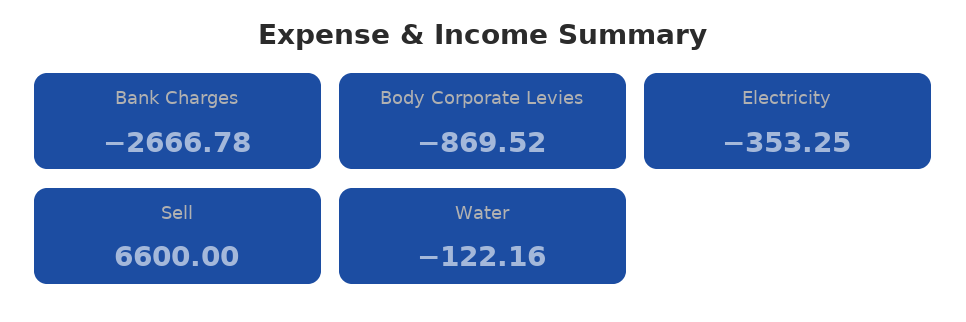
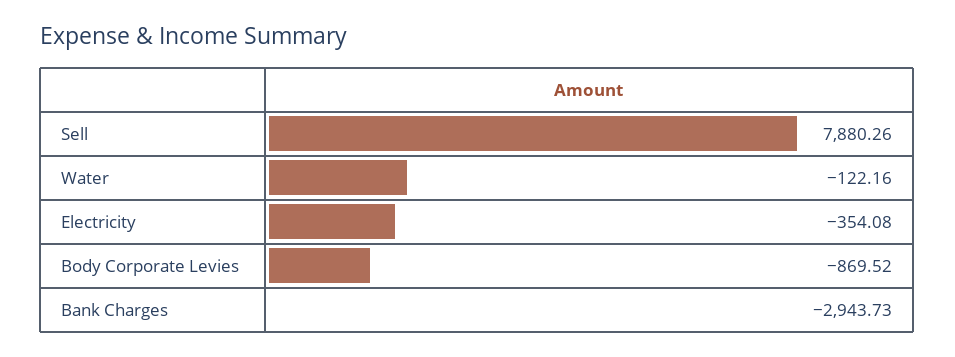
Bank Charges: -2666.78 -> -2943.73
Electricity: -353.25 -> -354.08
Sell: 6600 -> 7880.26

